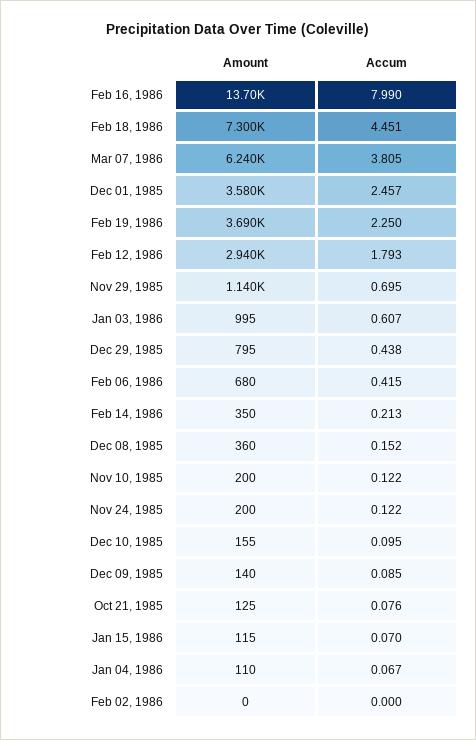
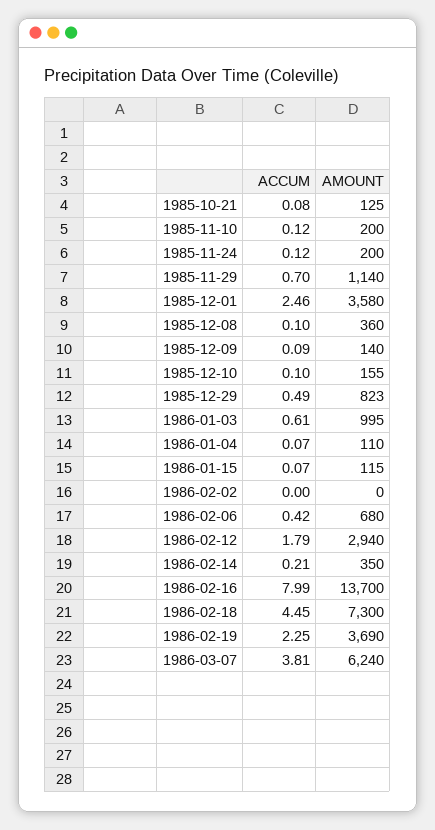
Amount, Dec 29, 1985: 795 -> 823
Accum, Dec 29, 1985: 0.438 -> 0.49
Accum, Dec 08, 1985: 0.152 -> 0.1

